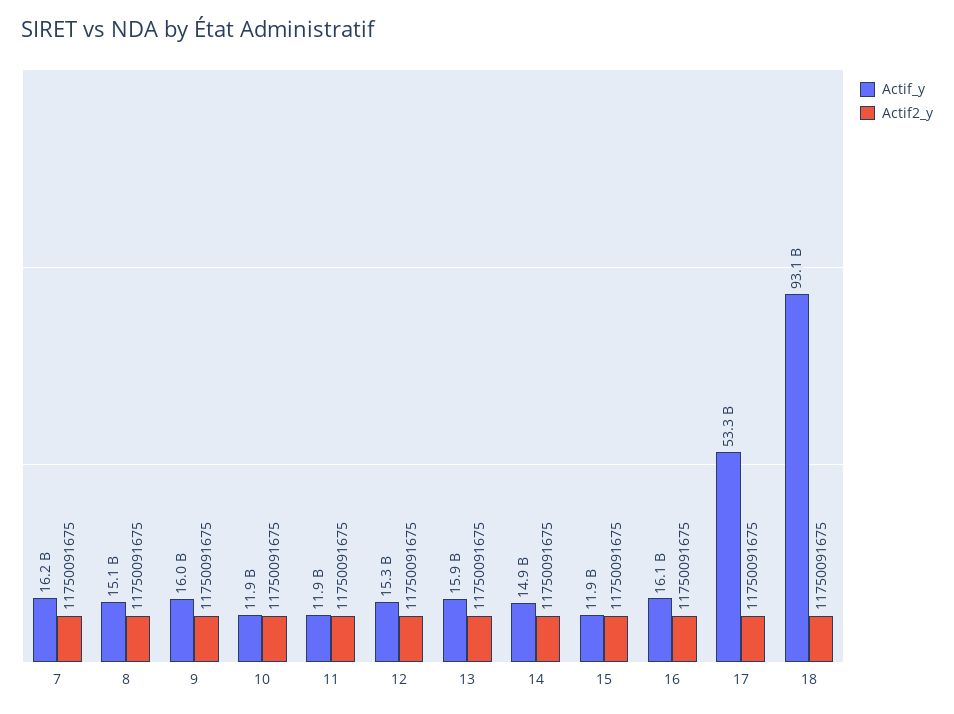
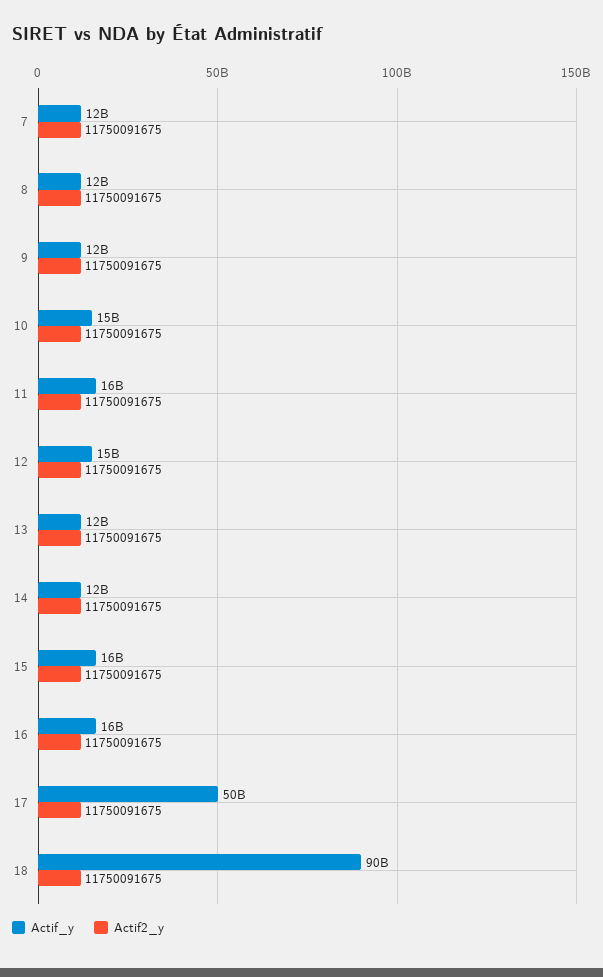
Actif_y, 7: 16200000000 -> 12000000000
Actif_y, 8: 15100000000 -> 12000000000
Actif_y, 9: 16000000000 -> 12000000000
Actif_y, 10: 11900000000 -> 15000000000
Actif_y, 11: 11900000000 -> 16000000000
Actif_y, 13: 15900000000 -> 12000000000
Actif_y, 14: 14900000000 -> 12000000000
Actif_y, 15: 11900000000 -> 16000000000
Actif_y, 17: 53300000000 -> 50000000000
Actif_y, 18: 93100000000 -> 90000000000

